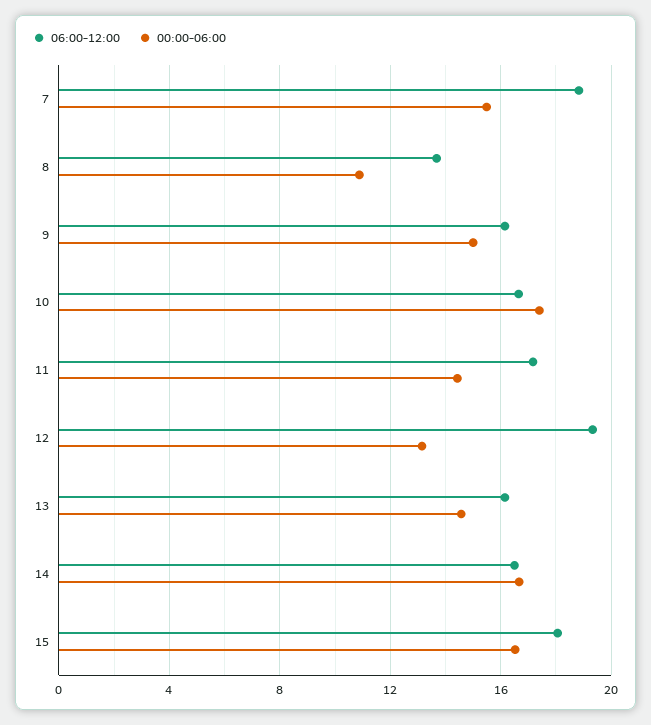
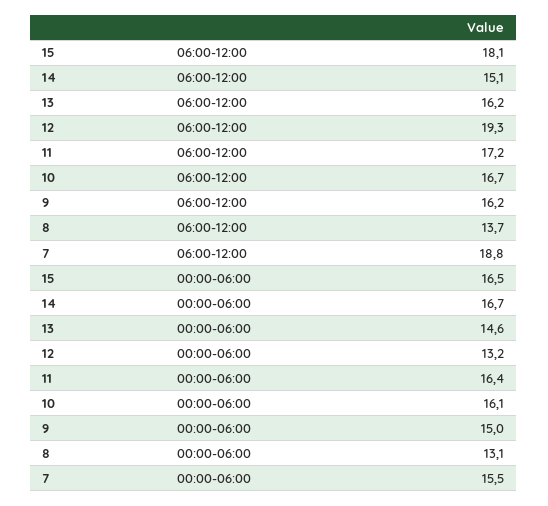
00:00-06:00, 8: 11 -> 13.1
00:00-06:00, 10: 17.5 -> 16.1
00:00-06:00, 11: 14.5 -> 16.4
06:00-12:00, 14: 16.5 -> 15.1

